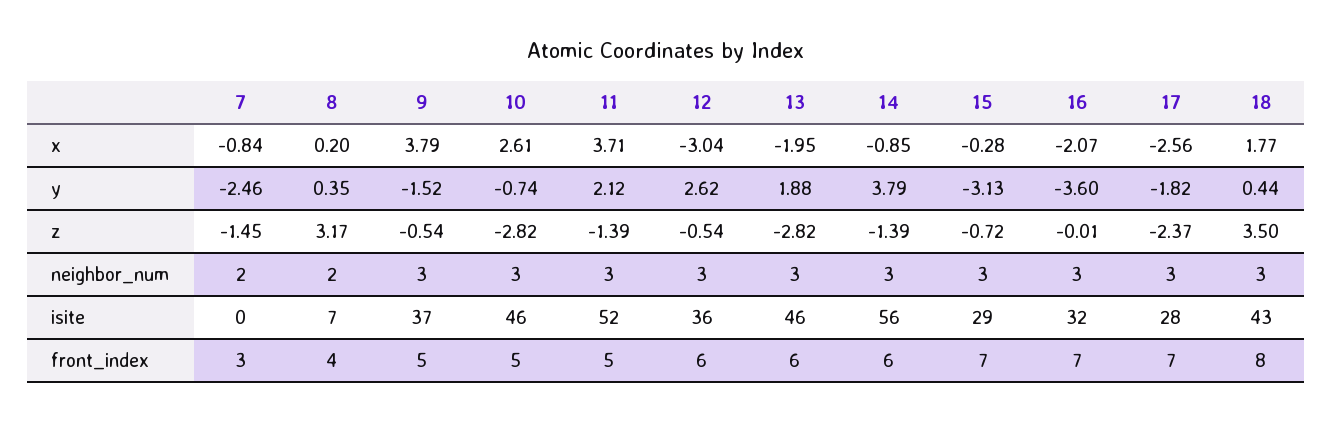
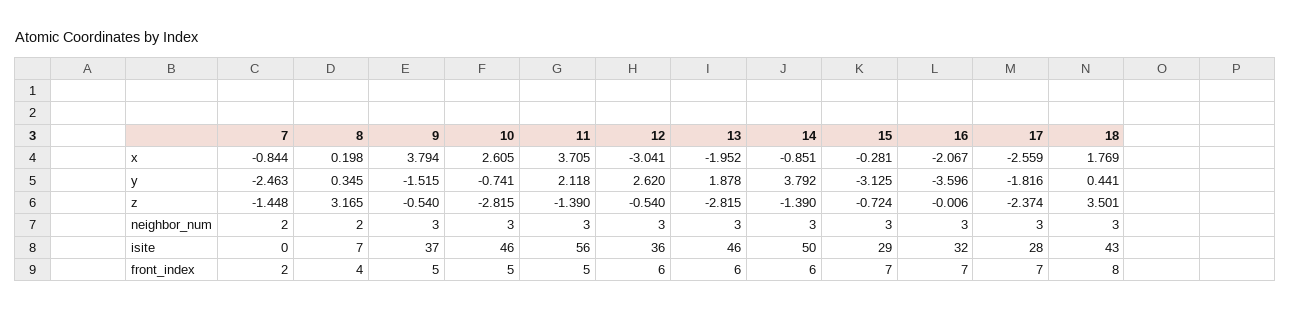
11, isite: 52 -> 56
14, isite: 56 -> 50
7, front_index: 3 -> 2

